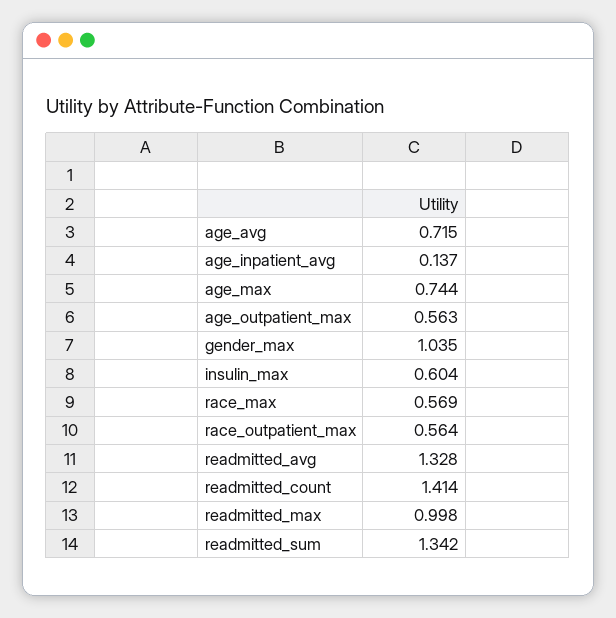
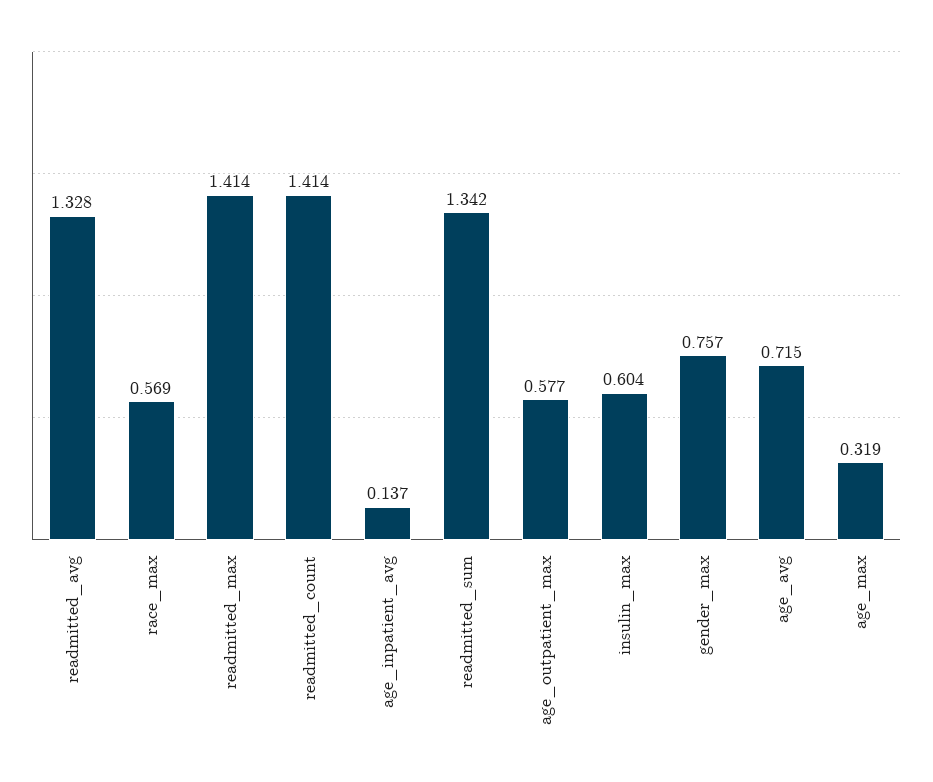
age_max: 0.744 -> 0.319
age_outpatient_max: 0.563 -> 0.577
gender_max: 1.035 -> 0.757
race_outpatient_max: 0.564 -> none
readmitted_max: 0.998 -> 1.414

